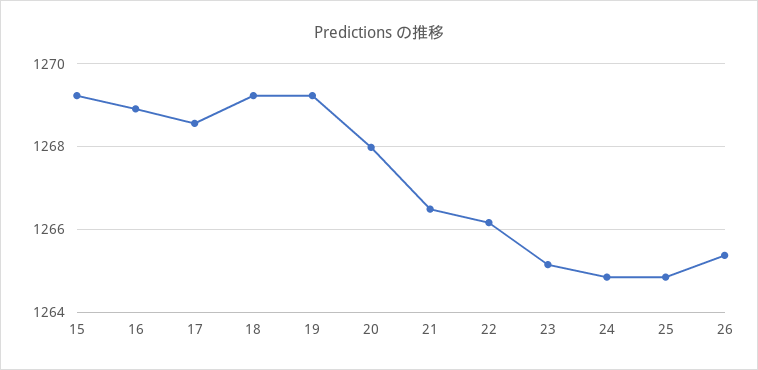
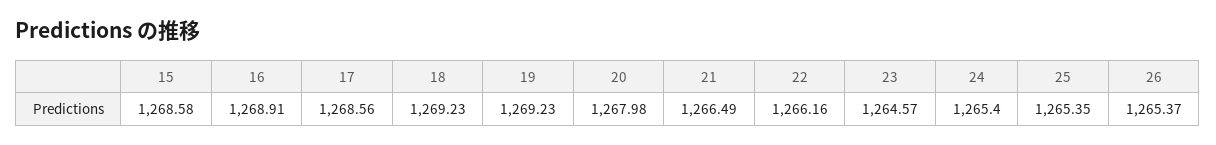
15: 1269.2 -> 1268.58
23: 1265.2 -> 1264.57
24: 1264.8 -> 1265.4
25: 1264.8 -> 1265.35

